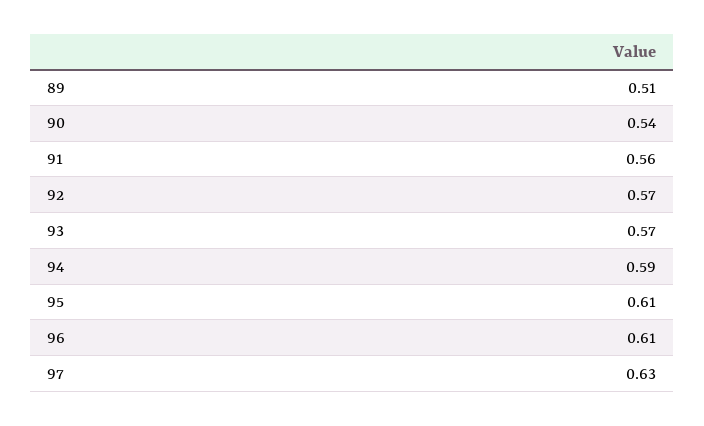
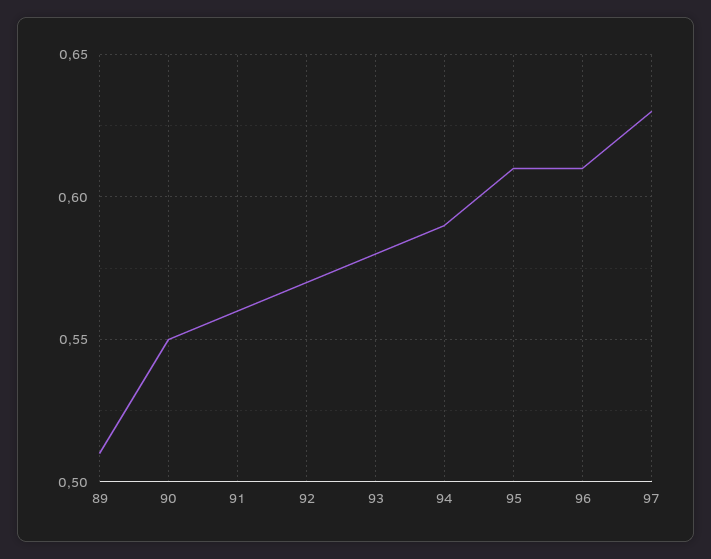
90: 0.54 -> 0.55
93: 0.57 -> 0.58

